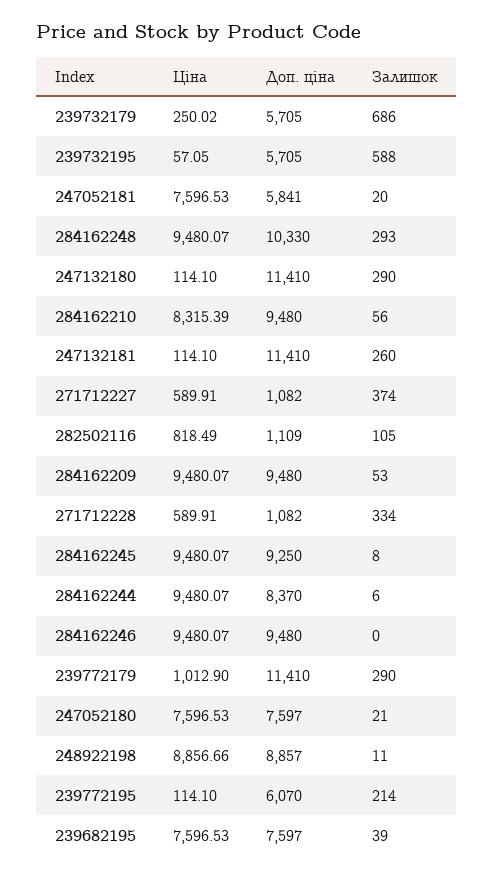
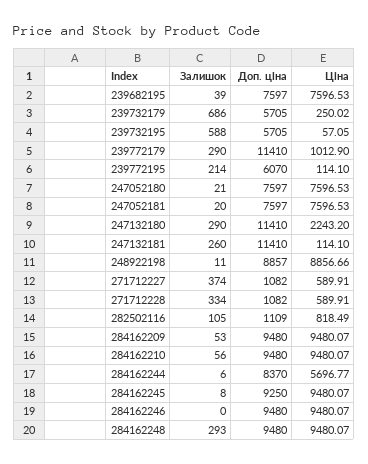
Доп. ціна, 247052181: 5841 -> 7597
Доп. ціна, 284162248: 10330 -> 9480
Ціна, 247132180: 114.1 -> 2243.2
Ціна, 284162210: 8315.39 -> 9480.07
Ціна, 284162244: 9480.07 -> 5696.77

